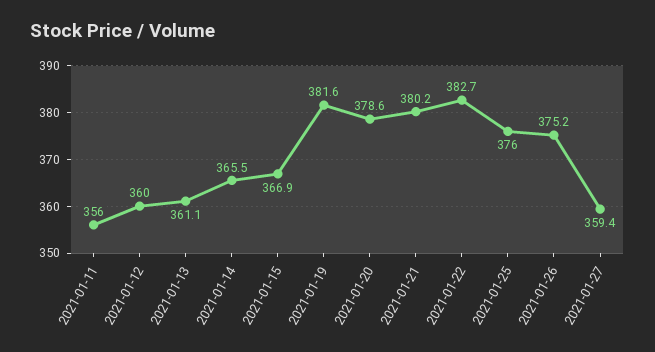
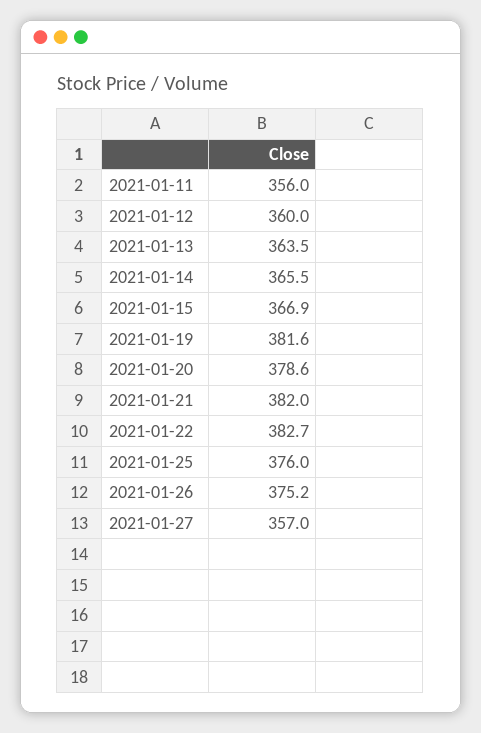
2021-01-13: 361.1 -> 363.5
2021-01-21: 380.2 -> 382
2021-01-27: 359.4 -> 357

